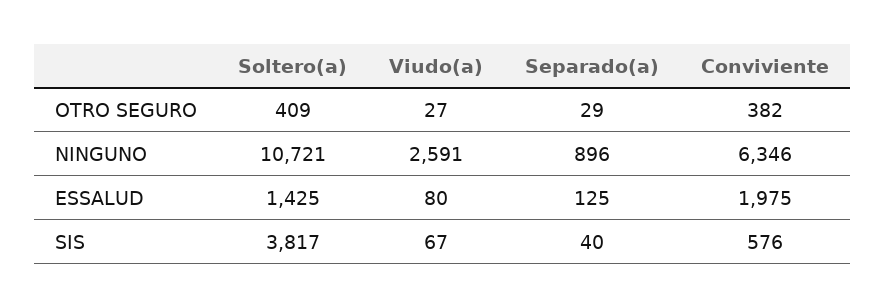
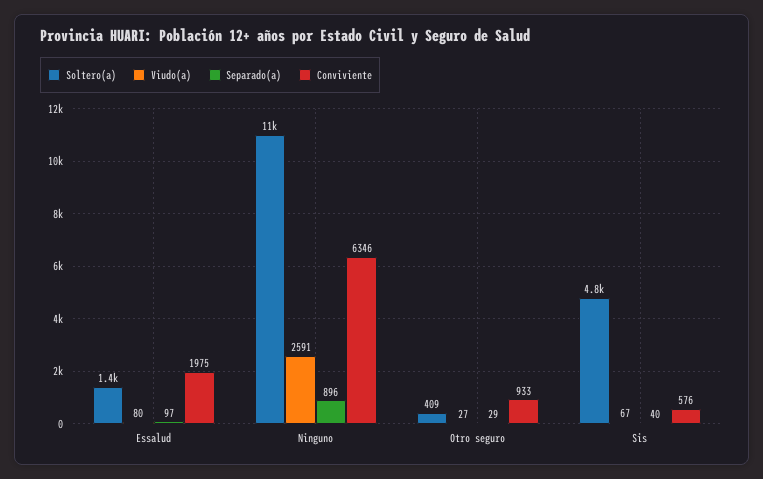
Conviviente, OTRO SEGURO: 382 -> 933
Separado(a), ESSALUD: 125 -> 97
Soltero(a), SIS: 3817 -> 4800

